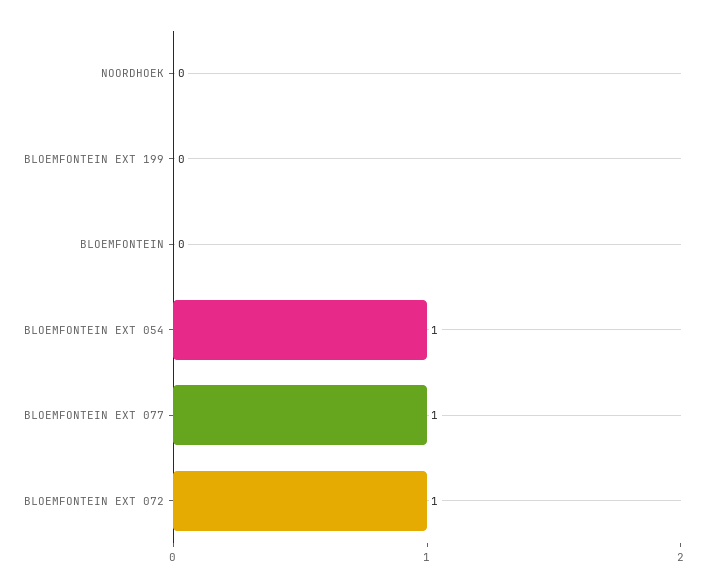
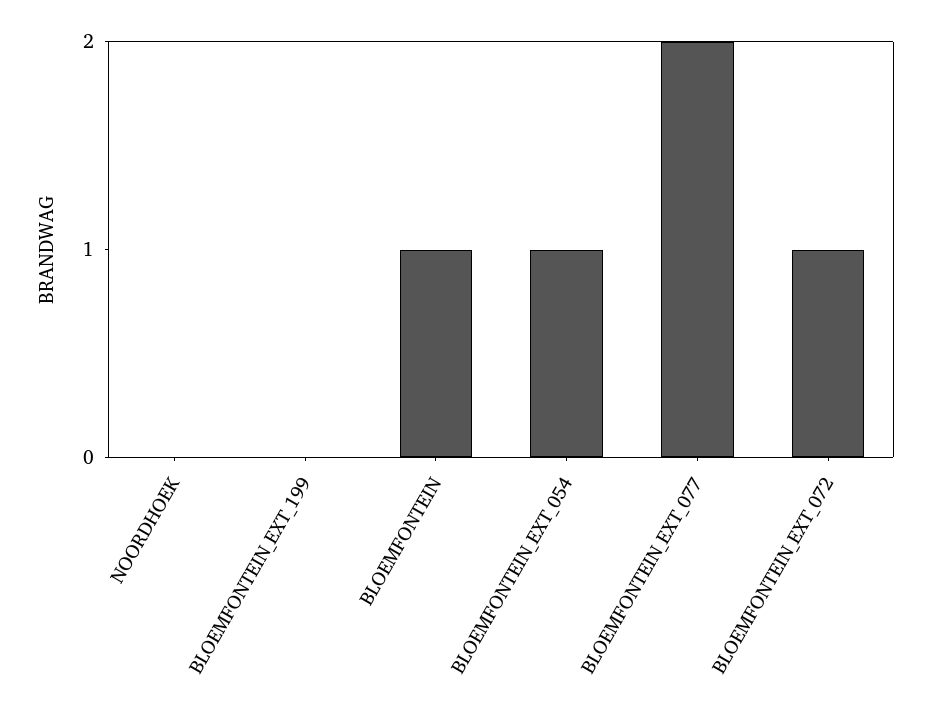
BLOEMFONTEIN: 0 -> 1
BLOEMFONTEIN EXT 077: 1 -> 2

